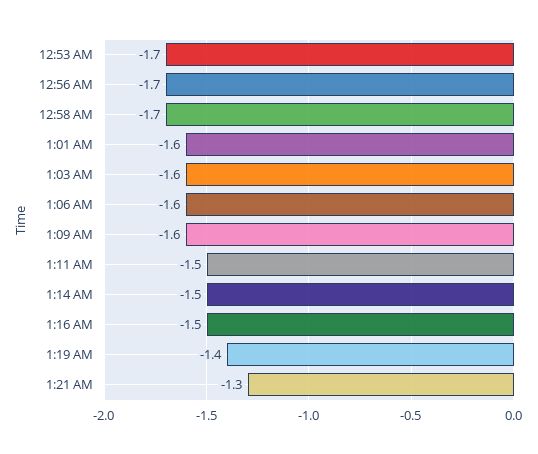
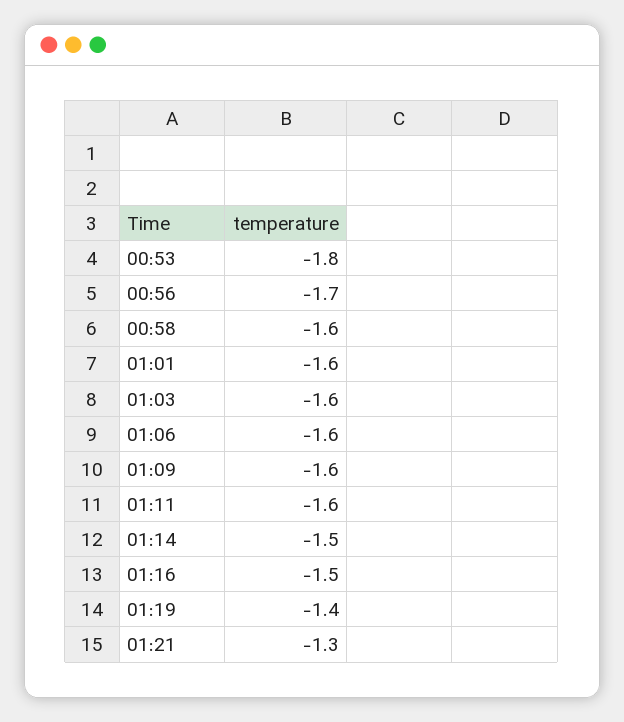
12:53 AM: -1.7 -> -1.8
12:58 AM: -1.7 -> -1.6
1:11 AM: -1.5 -> -1.6

